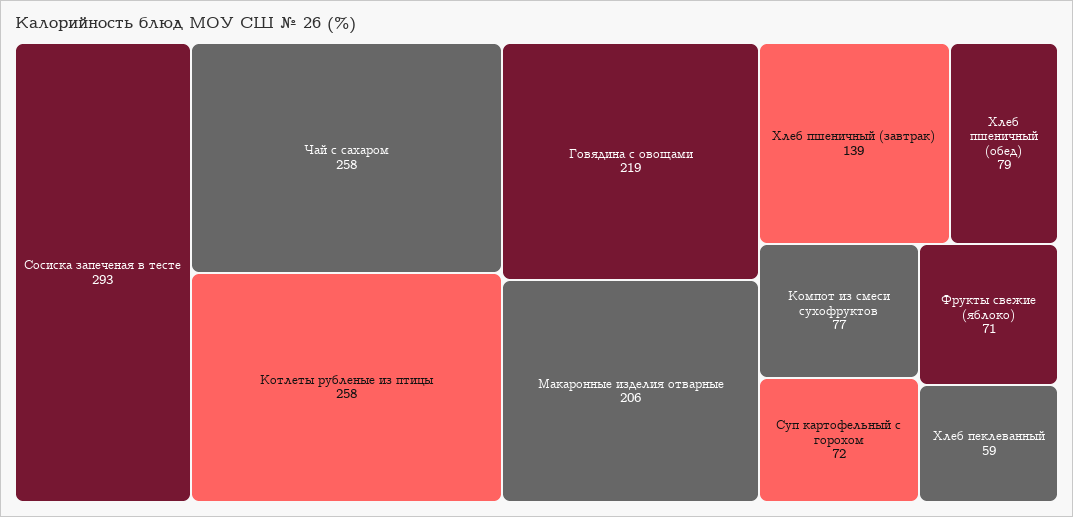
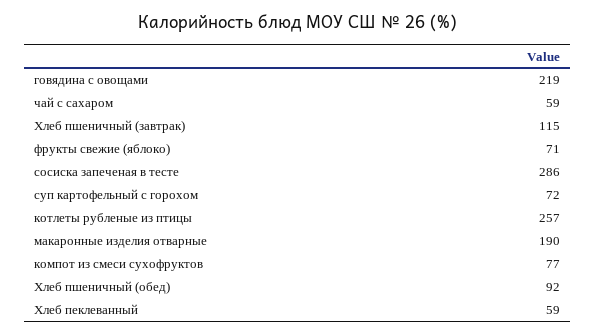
Сосиска запеченая в тесте: 293 -> 286
Чай с сахаром: 258 -> 59
Котлеты рубленые из птицы: 258 -> 257
Макаронные изделия отварные: 206 -> 190
Хлеб пшеничный (завтрак): 139 -> 115
Хлеб пшеничный (обед): 79 -> 92

